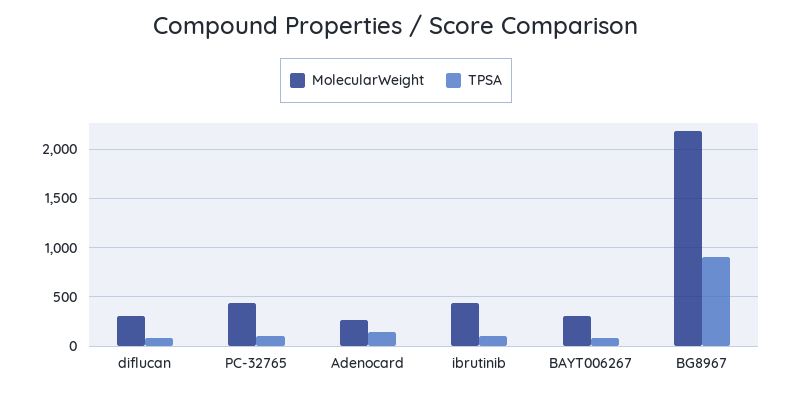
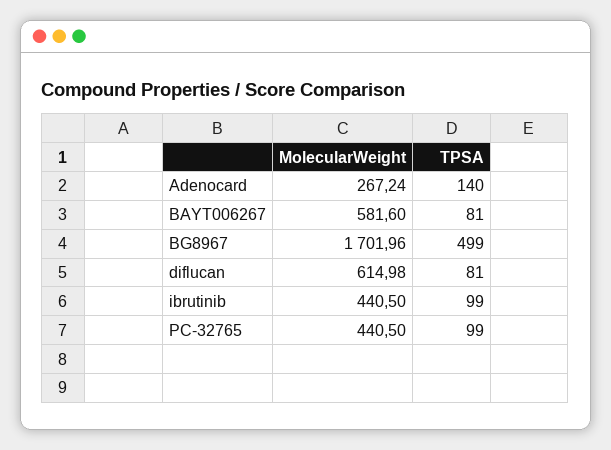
MolecularWeight, diflucan: 300 -> 614.98
MolecularWeight, BAYT006267: 300 -> 581.6
MolecularWeight, BG8967: 2200 -> 1701.96
TPSA, BG8967: 900 -> 499

